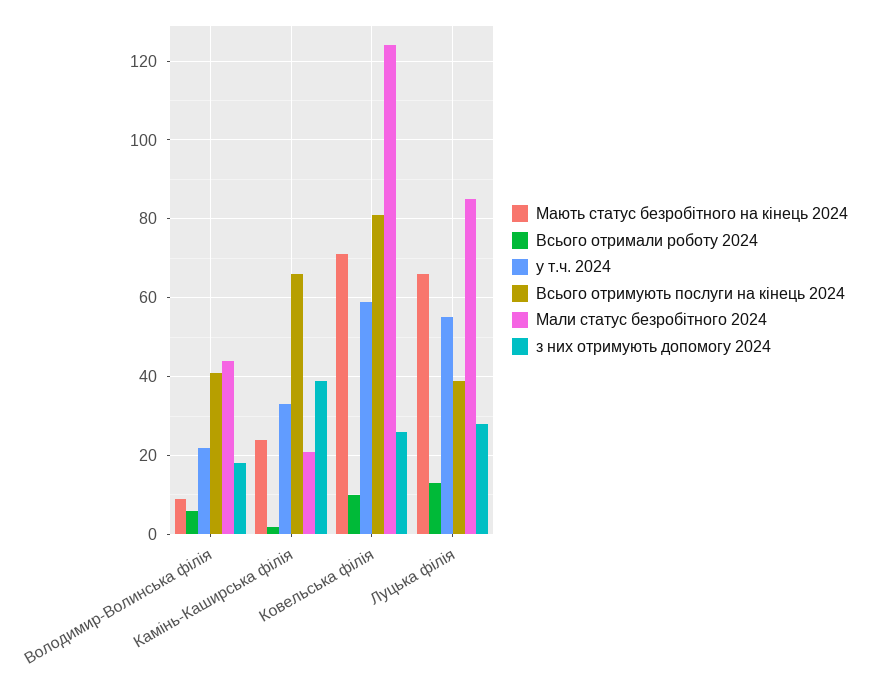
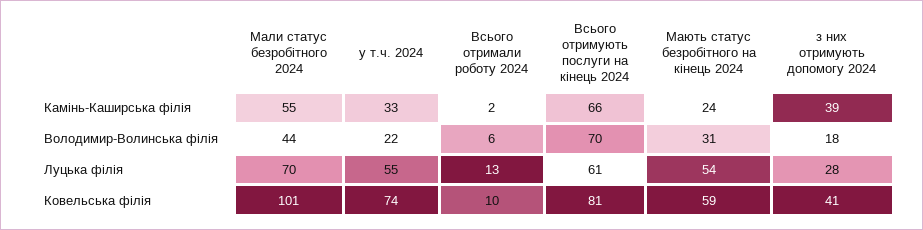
Мають статус безробітного на кінець 2024, Володимир-Волинська філія: 10 -> 31
Всього отримують послуги на кінець 2024, Володимир-Волинська філія: 40 -> 70
Мали статус безробітного 2024, Камінь-Каширська філія: 20 -> 55
Мають статус безробітного на кінець 2024, Ковельська філія: 70 -> 59
у т.ч. 2024, Ковельська філія: 60 -> 74
Мали статус безробітного 2024, Ковельська філія: 125 -> 101
з них отримують допомогу 2024, Ковельська філія: 25 -> 41
Мають статус безробітного на кінець 2024, Луцька філія: 65 -> 54
Всього отримують послуги на кінець 2024, Луцька філія: 40 -> 61
Мали статус безробітного 2024, Луцька філія: 85 -> 70

